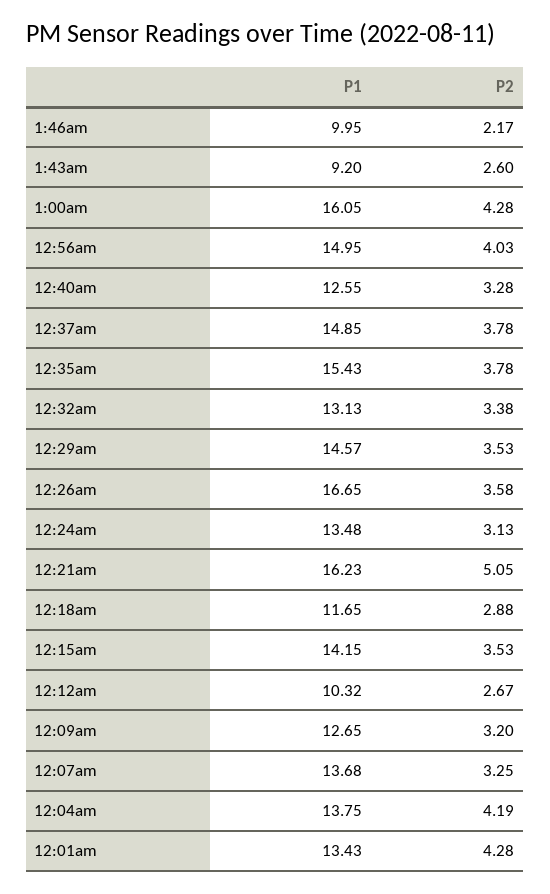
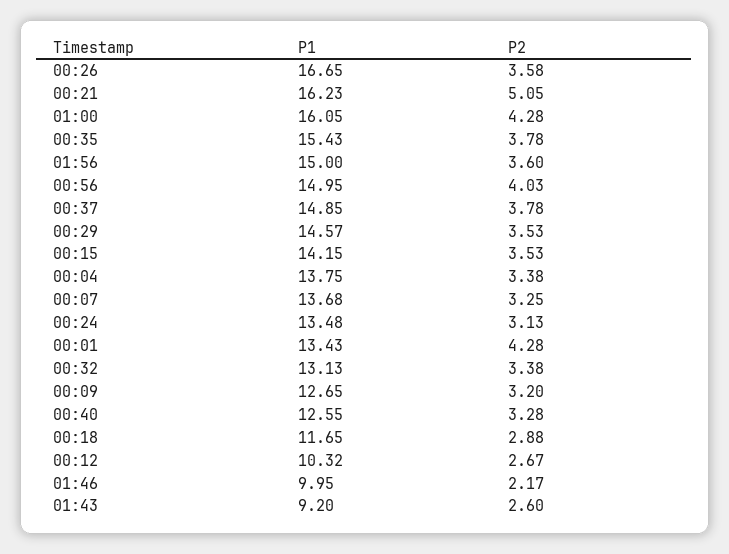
P2, 12:04am: 4.19 -> 3.38
P1, 01:56: none -> 15
P2, 01:56: none -> 3.6

